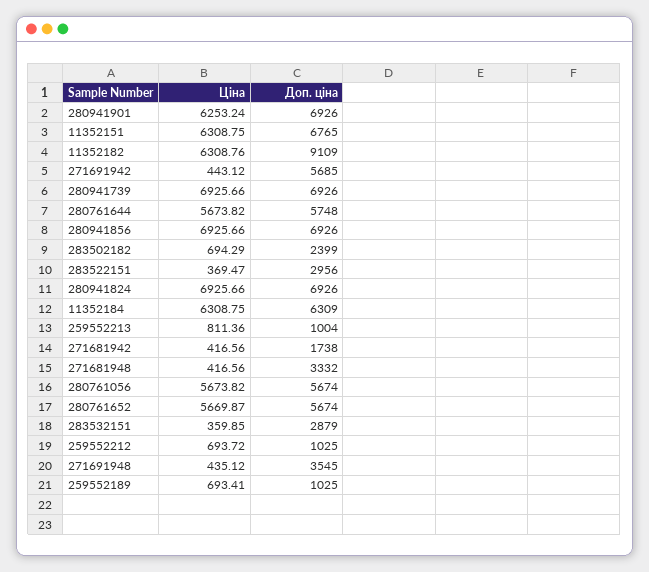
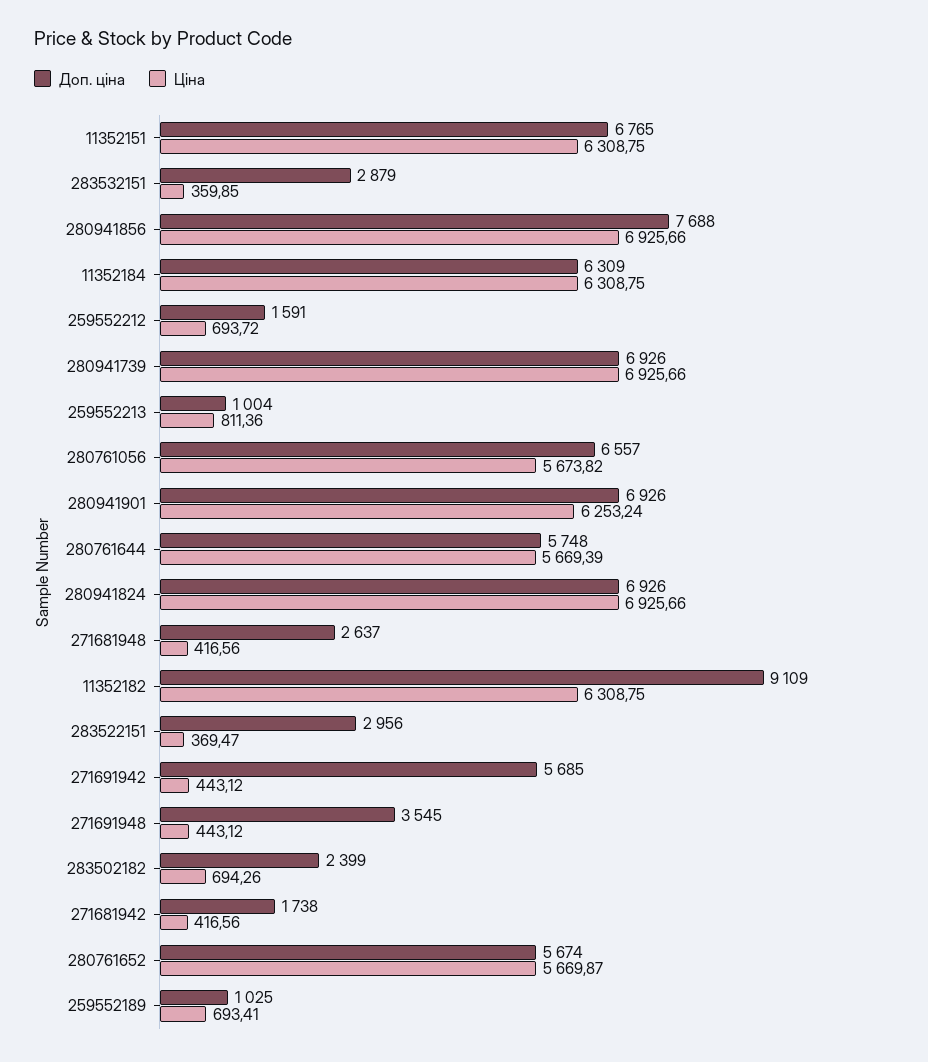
Ціна, 11352182: 6308.76 -> 6308.75
Ціна, 280761644: 5673.82 -> 5669.39
Доп. ціна, 280941856: 6926 -> 7688
Ціна, 283502182: 694.29 -> 694.26
Доп. ціна, 271681948: 3332 -> 2637
Доп. ціна, 280761056: 5674 -> 6557
Доп. ціна, 259552212: 1025 -> 1591
Ціна, 271691948: 435.12 -> 443.12

